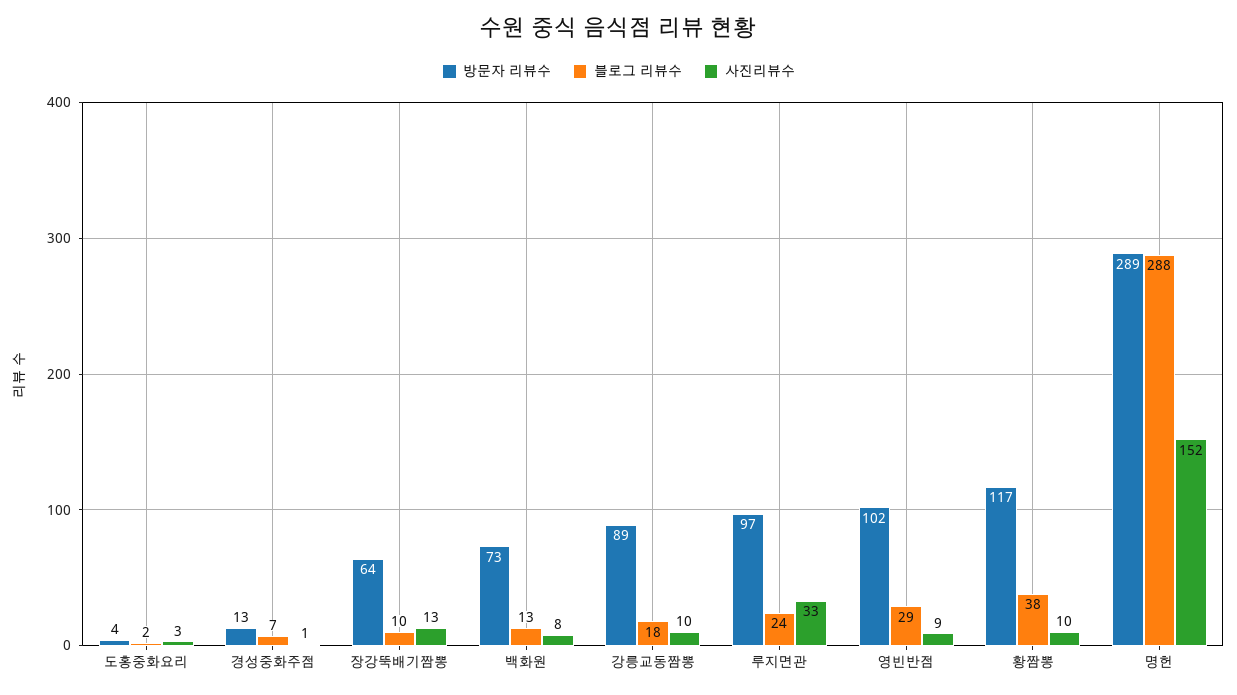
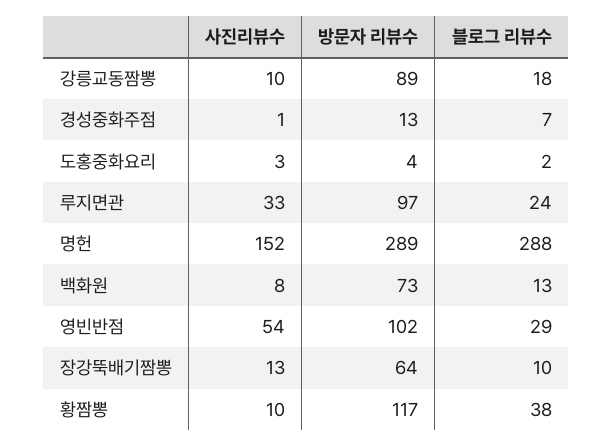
사진리뷰수, 영빈반점: 9 -> 54

